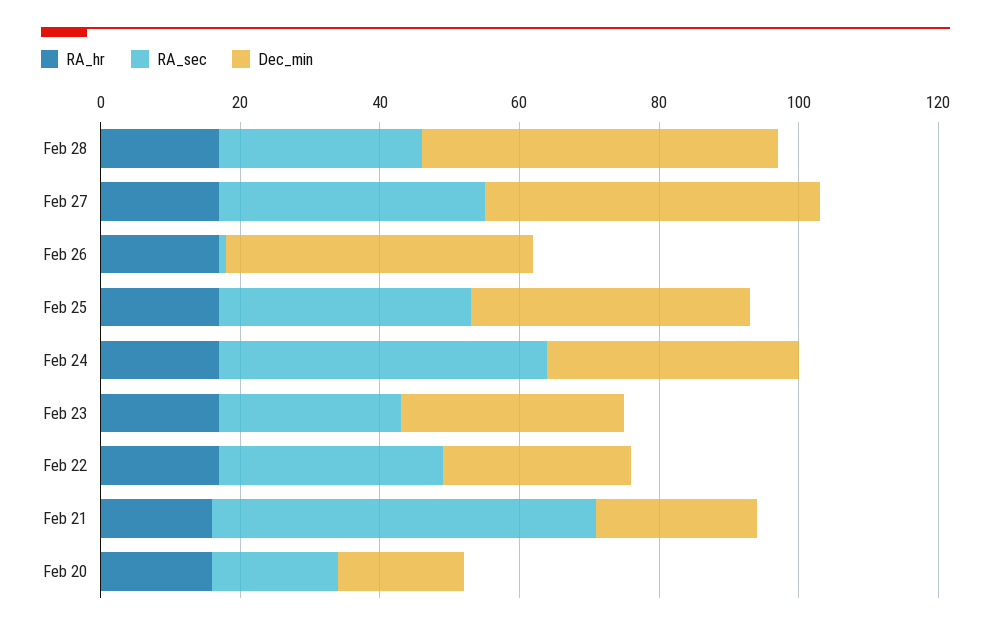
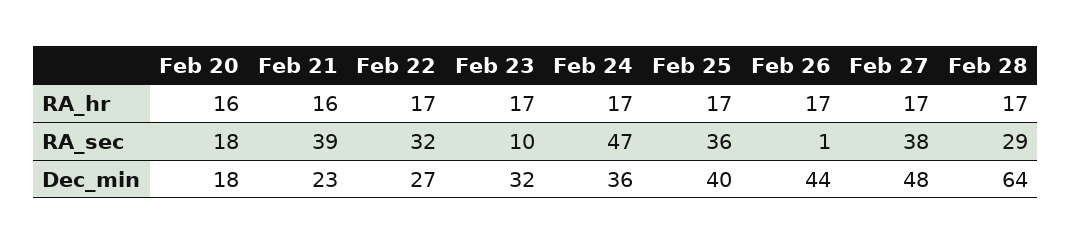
Dec_min, Feb 28: 50 -> 64
RA_sec, Feb 23: 25 -> 10
RA_sec, Feb 21: 55 -> 39

